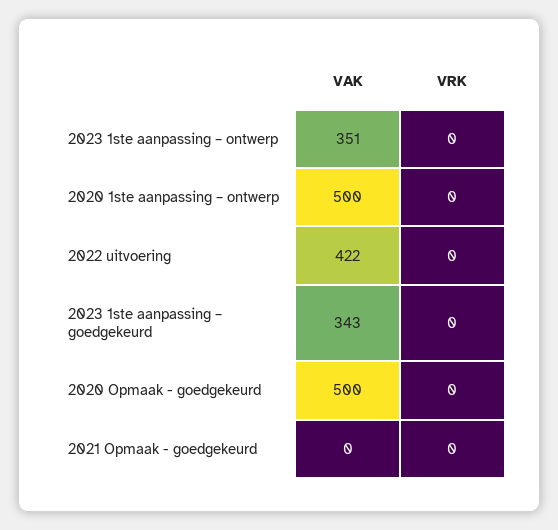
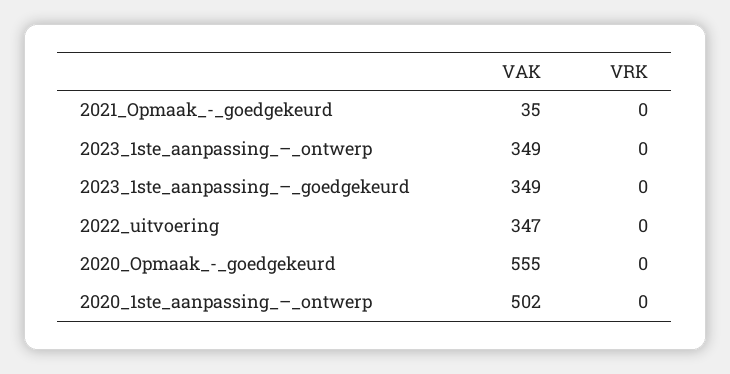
VAK, 2023 1ste aanpassing – ontwerp: 351 -> 349
VAK, 2020 1ste aanpassing – ontwerp: 500 -> 502
VAK, 2022 uitvoering: 422 -> 347
VAK, 2023 1ste aanpassing – goedgekeurd: 343 -> 349
VAK, 2020 Opmaak - goedgekeurd: 500 -> 555
VAK, 2021 Opmaak - goedgekeurd: 0 -> 35

